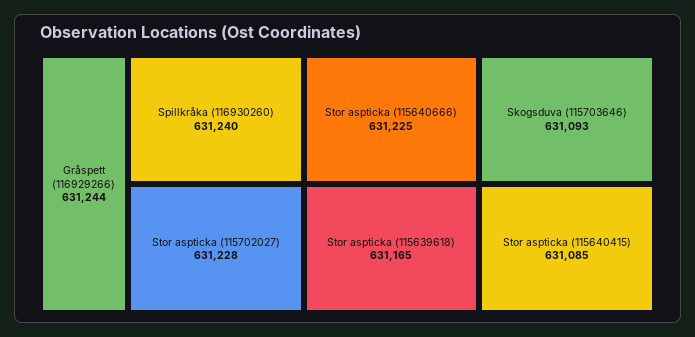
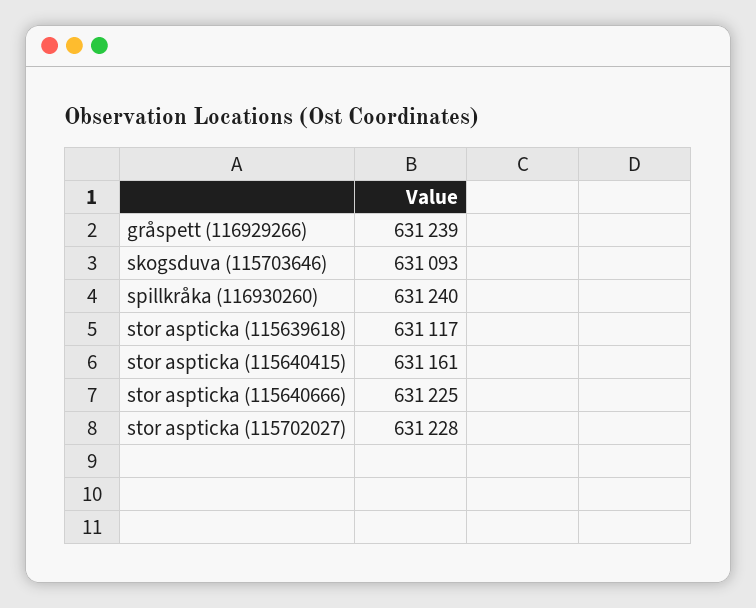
Gråspett (116929266): 631244 -> 631239
Stor aspticka (115639618): 631165 -> 631117
Stor aspticka (115640415): 631085 -> 631161

